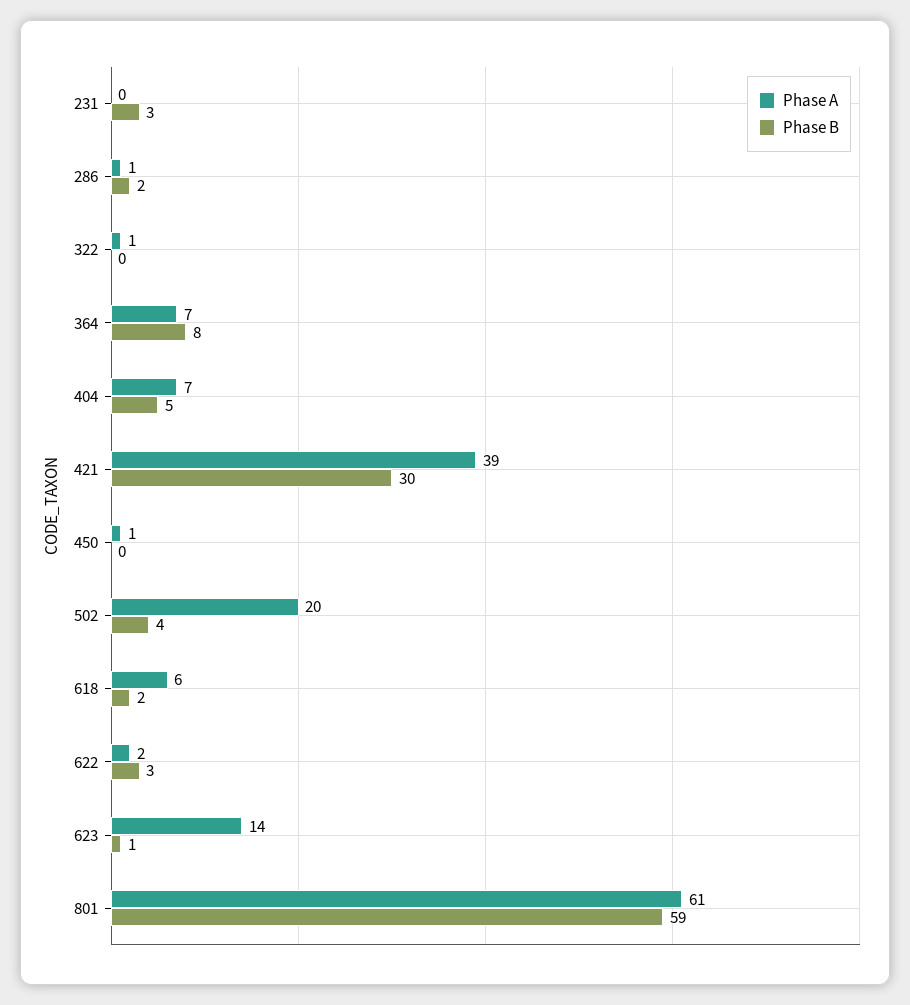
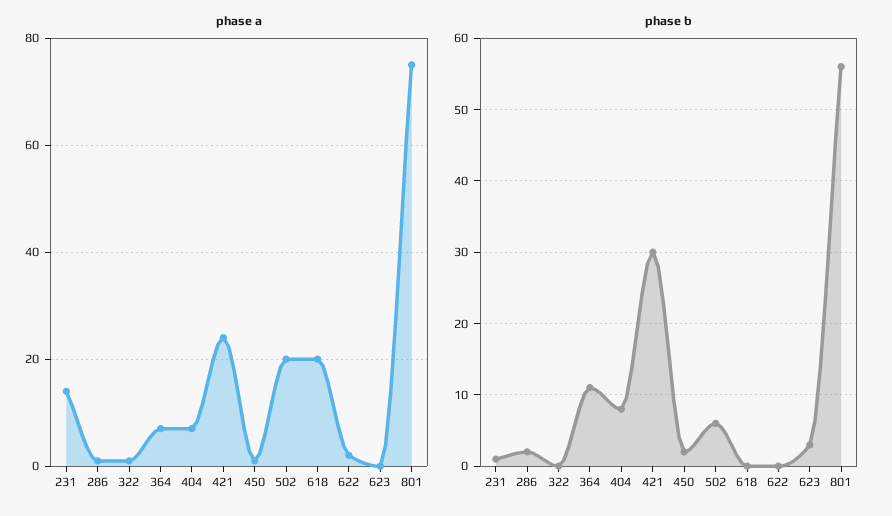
Phase A, 231: 0 -> 15
Phase B, 231: 3 -> 1
Phase B, 364: 8 -> 11
Phase B, 404: 5 -> 8
Phase A, 421: 39 -> 25
Phase B, 450: 0 -> 2
Phase B, 502: 4 -> 6
Phase A, 618: 6 -> 20
Phase B, 618: 2 -> 0
Phase B, 622: 3 -> 0
Phase A, 623: 14 -> 0
Phase B, 623: 1 -> 3
Phase A, 801: 61 -> 75
Phase B, 801: 59 -> 56

